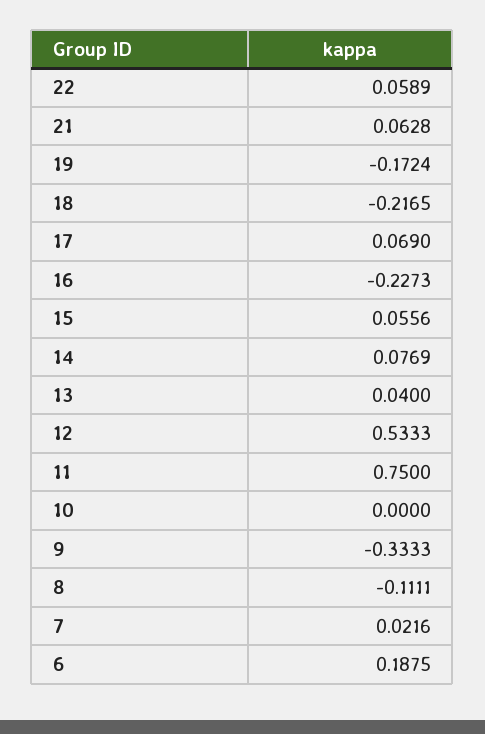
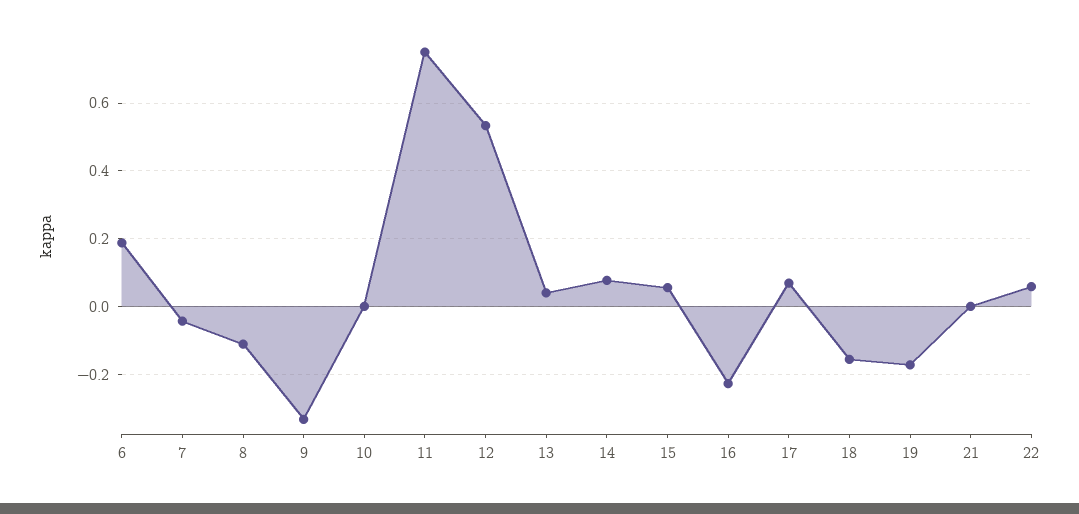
21: 0.0628 -> 0
18: -0.2165 -> -0.16
7: 0.0216 -> -0.04

